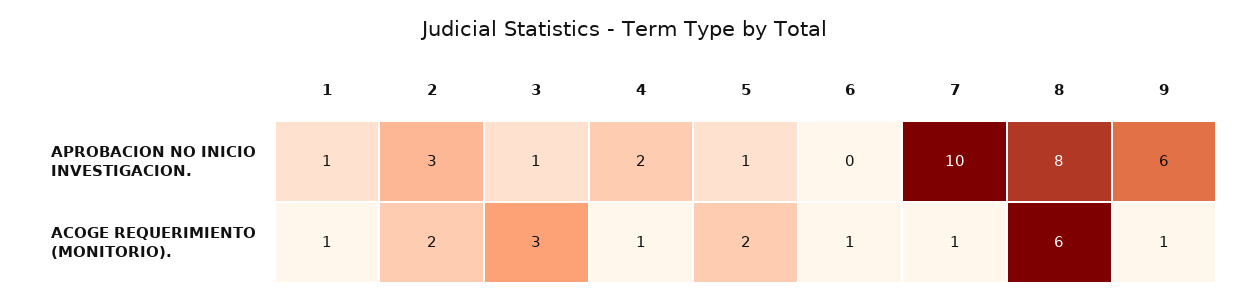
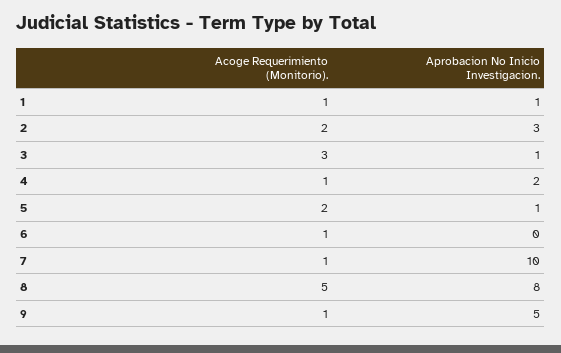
9, APROBACION NO INICIO INVESTIGACION.: 6 -> 5
8, ACOGE REQUERIMIENTO (MONITORIO).: 6 -> 5

